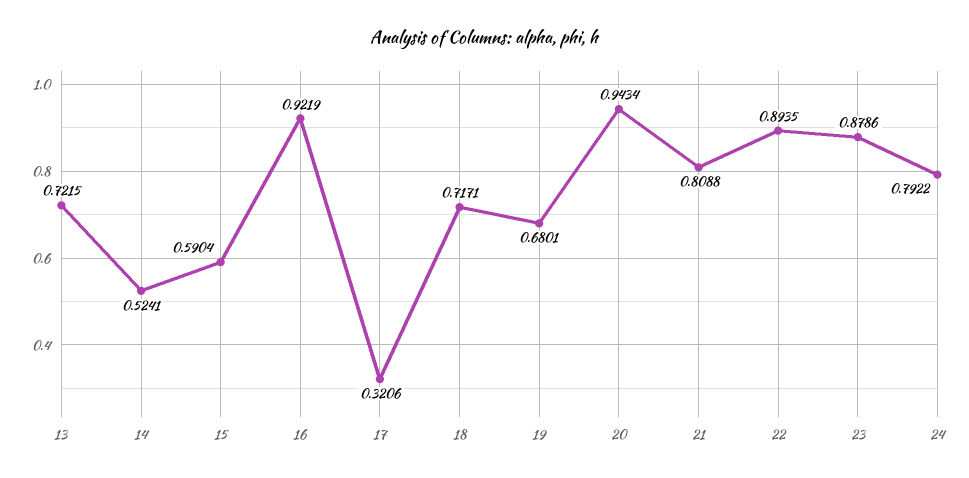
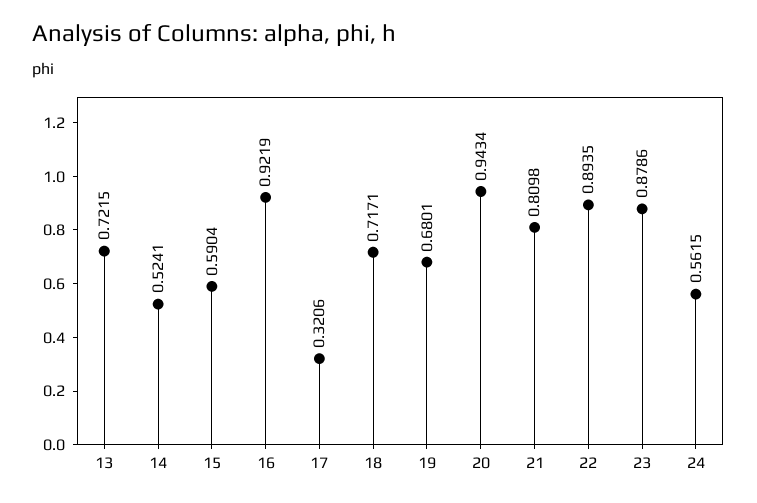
21: 0.8088 -> 0.8098
24: 0.7922 -> 0.5615

